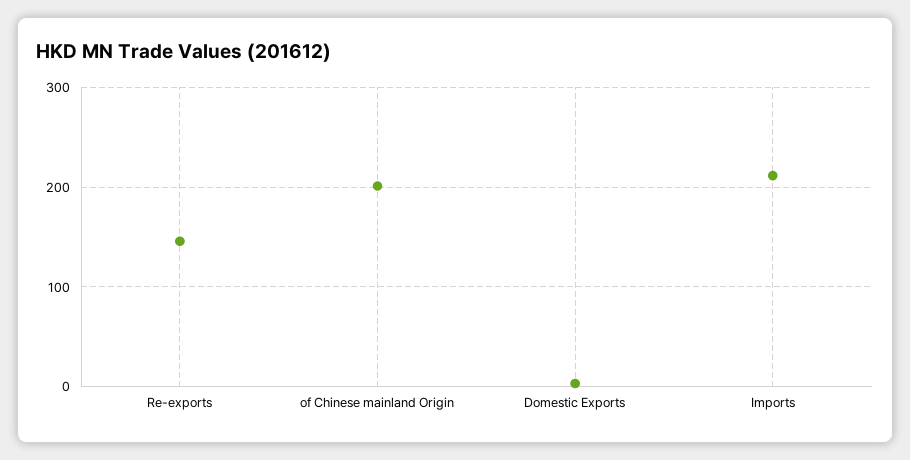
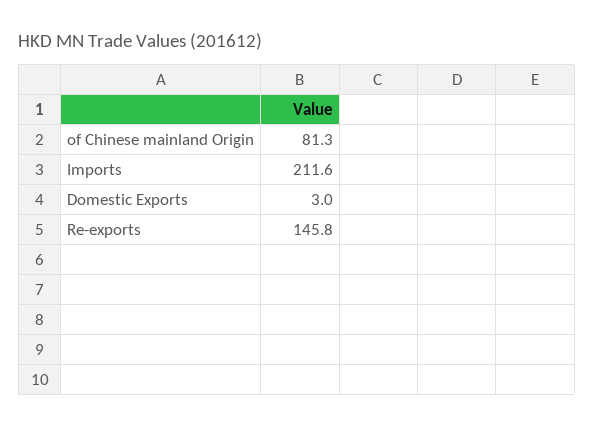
of Chinese mainland Origin: 200 -> 81.3

